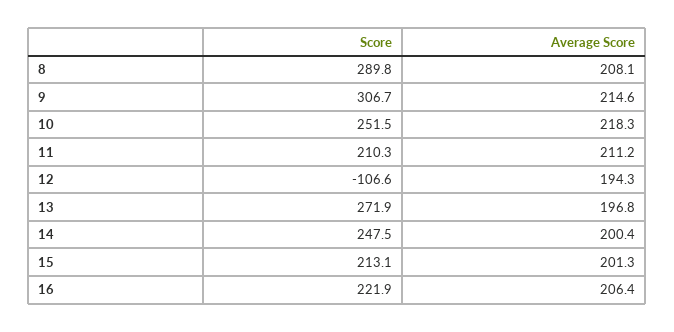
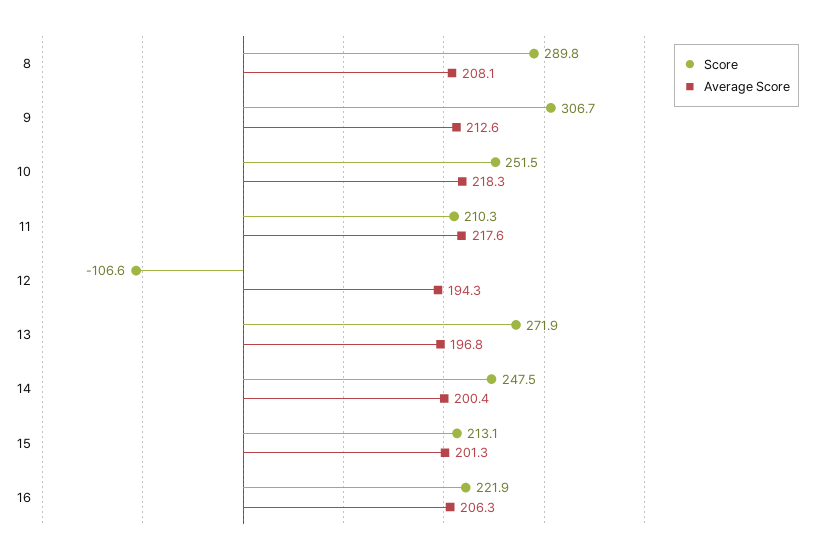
Average Score, 9: 214.6 -> 212.6
Average Score, 11: 211.2 -> 217.6
Average Score, 16: 206.4 -> 206.3

